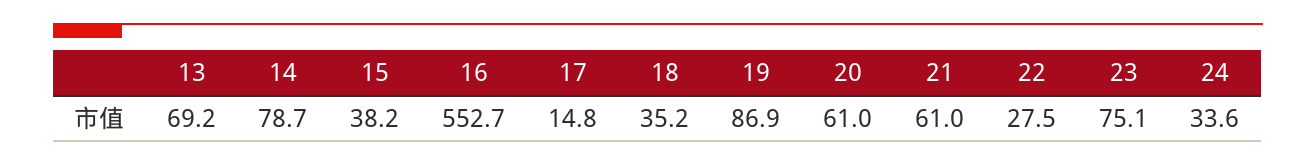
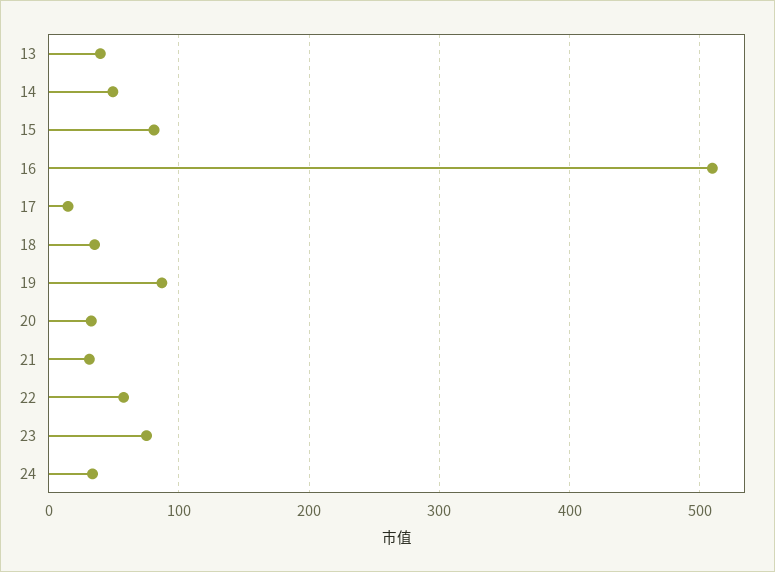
13: 69.2 -> 40
14: 78.7 -> 50
15: 38.2 -> 80
16: 552.7 -> 510
20: 61 -> 30
21: 61 -> 30
22: 27.5 -> 60

